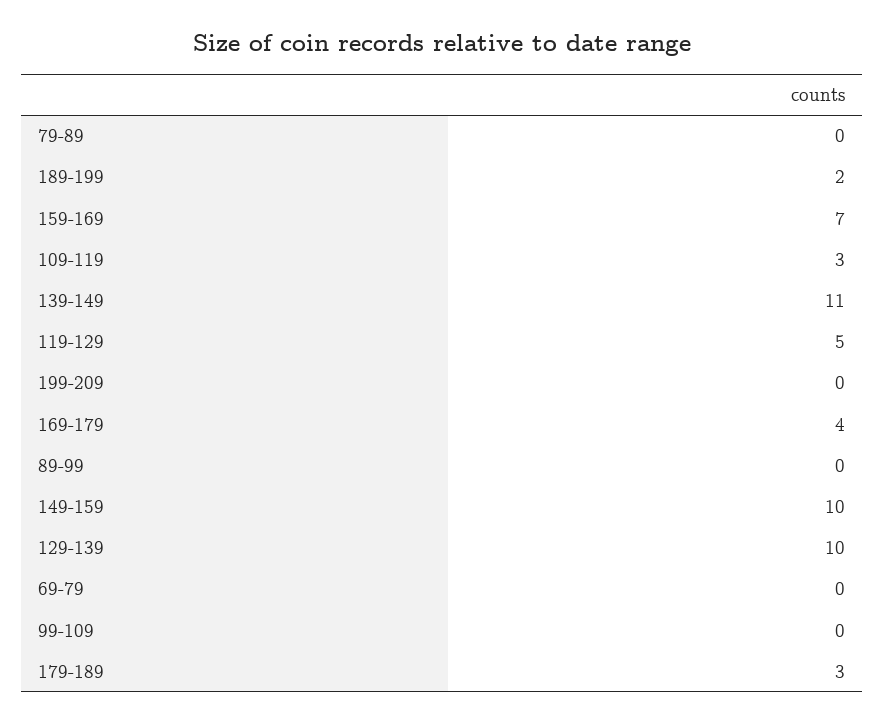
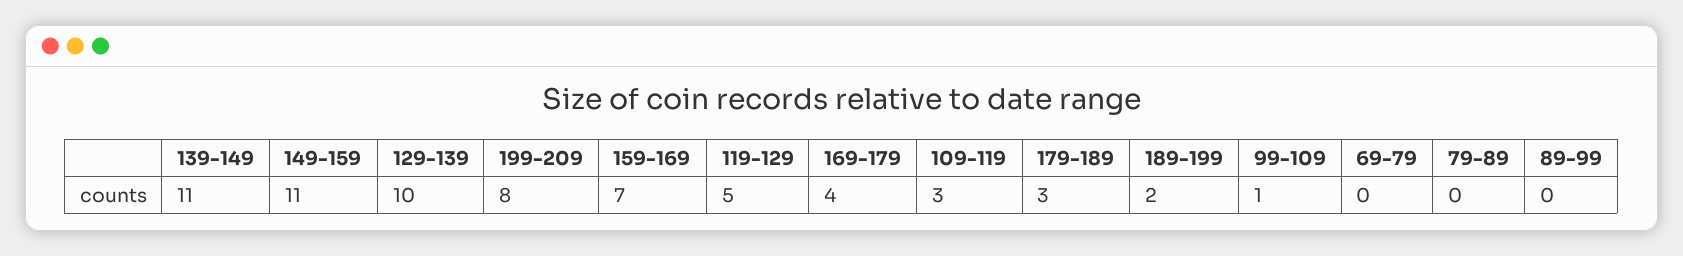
199-209: 0 -> 8
149-159: 10 -> 11
99-109: 0 -> 1

